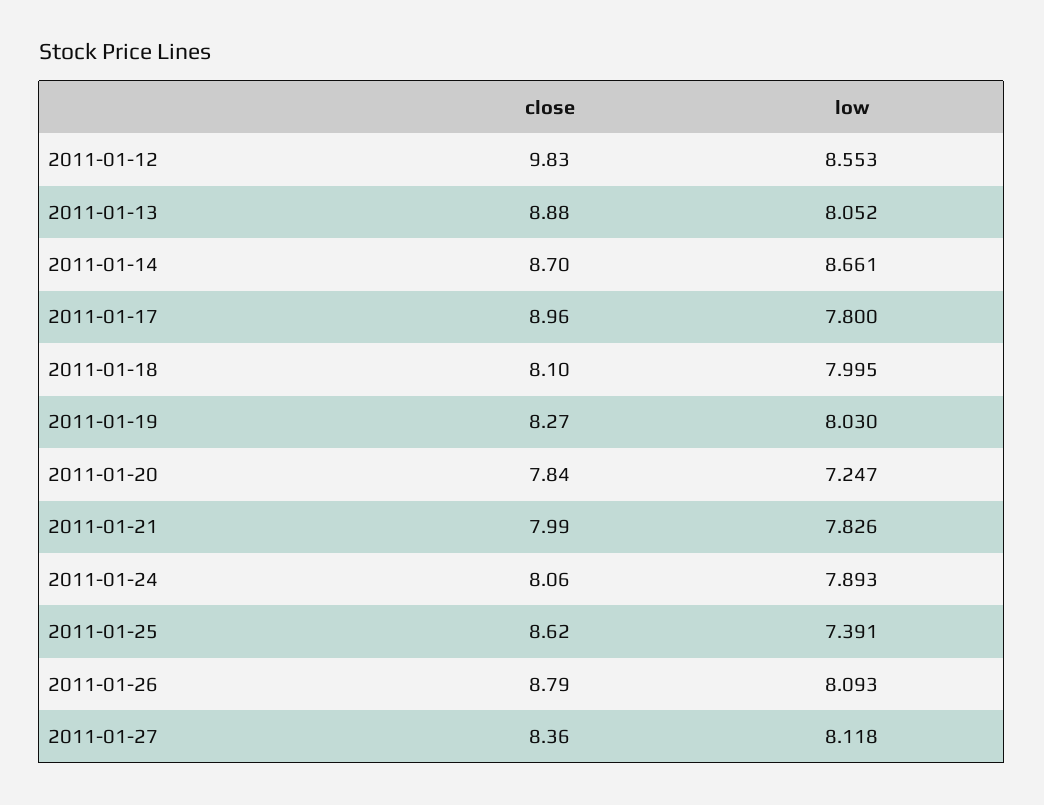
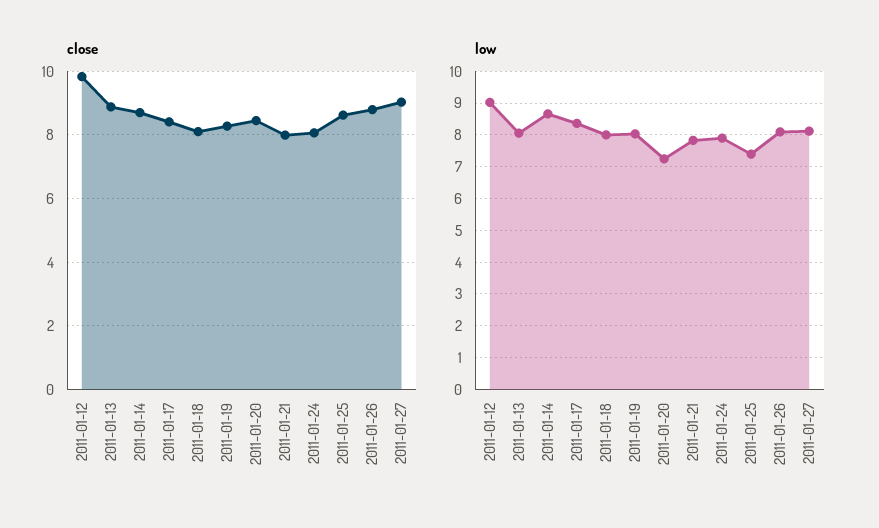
low, 2011-01-12: 8.553 -> 9
close, 2011-01-17: 8.96 -> 8.4
low, 2011-01-17: 7.8 -> 8.4
close, 2011-01-20: 7.84 -> 8.4
close, 2011-01-27: 8.36 -> 9

